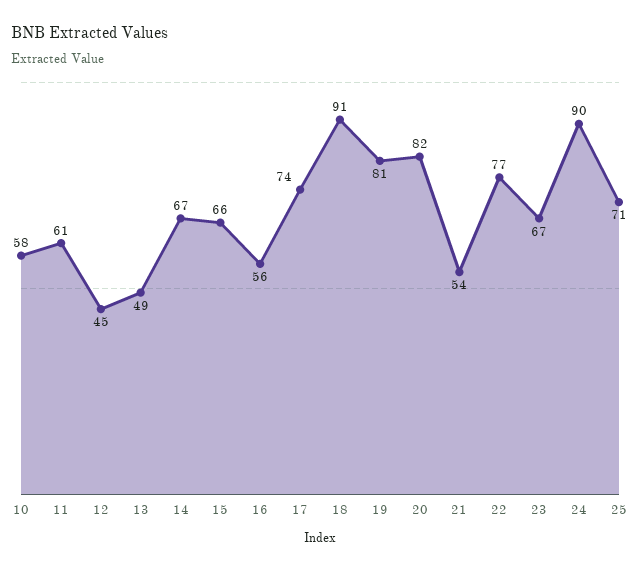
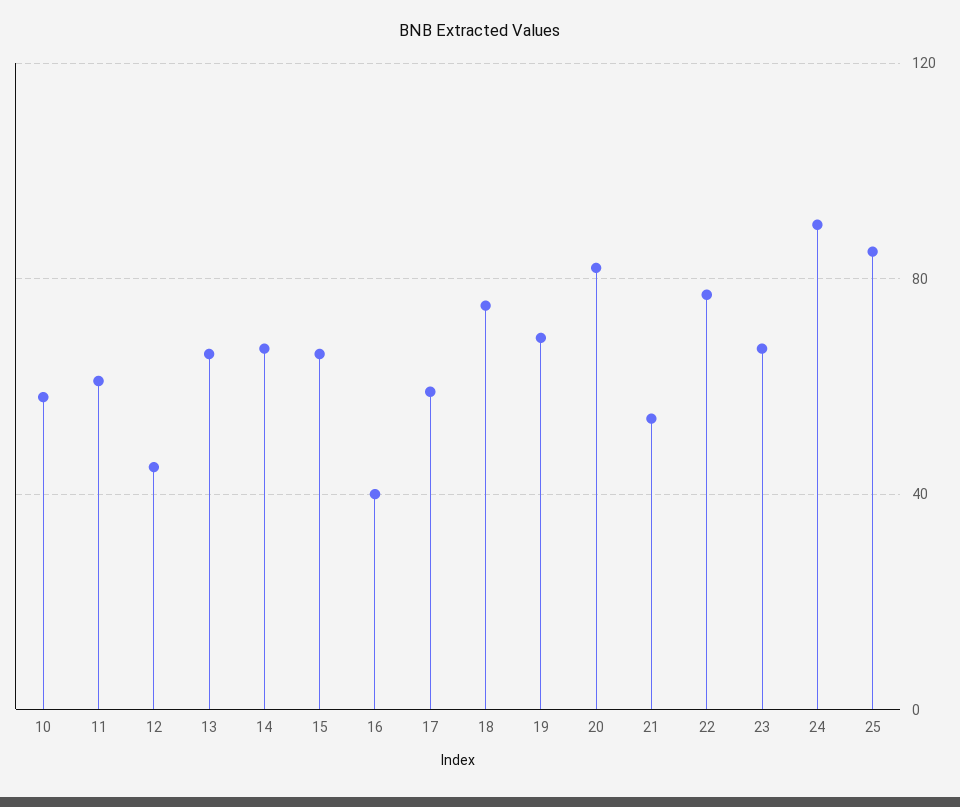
13: 49 -> 65
16: 56 -> 40
17: 74 -> 60
18: 91 -> 75
19: 81 -> 70
25: 71 -> 85

